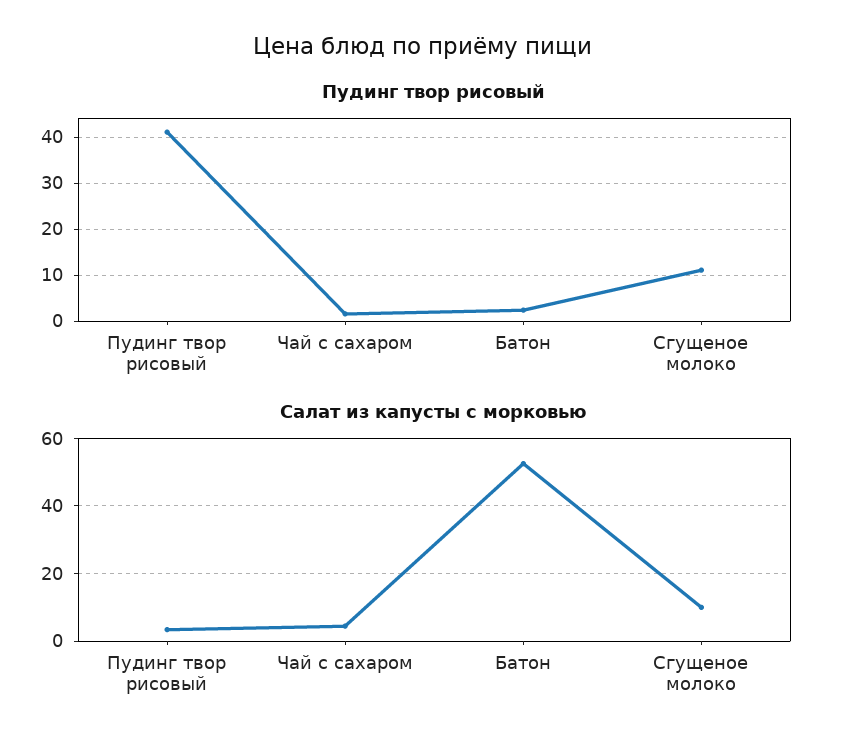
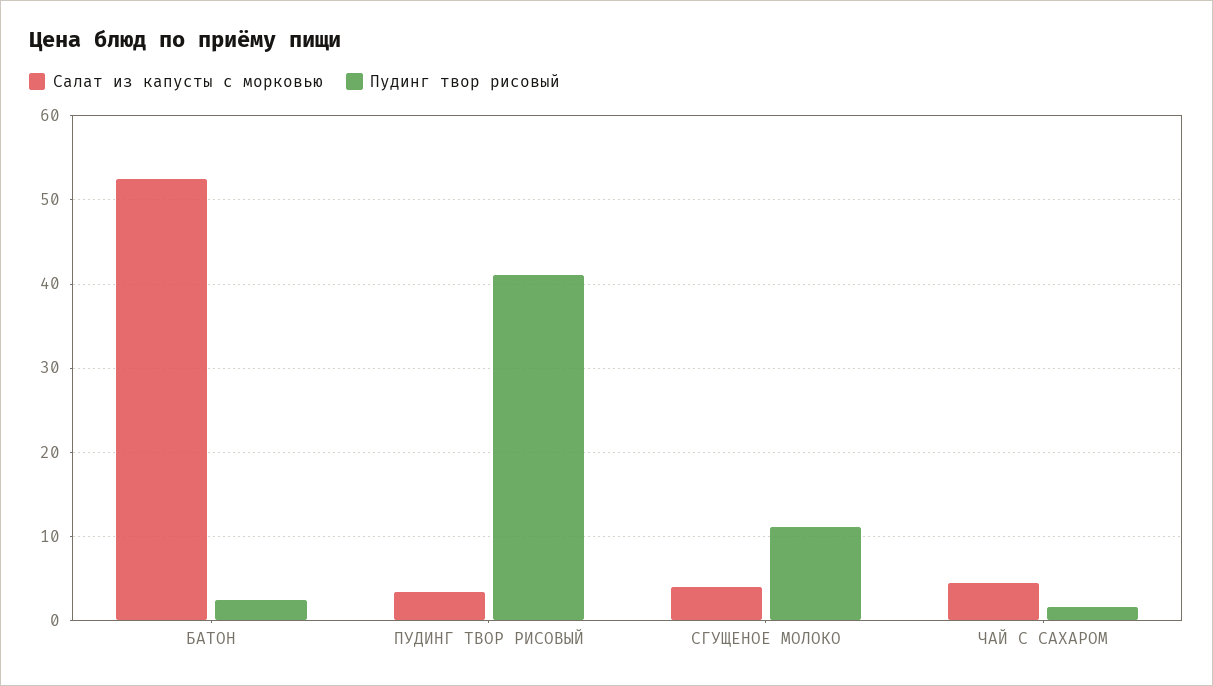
Салат из капусты с морковью, Сгущеное молоко: 10 -> 4

